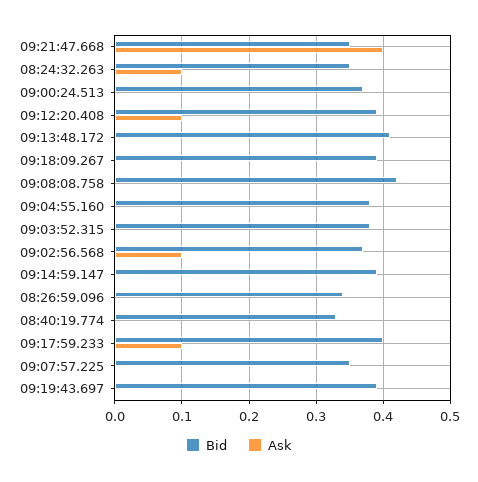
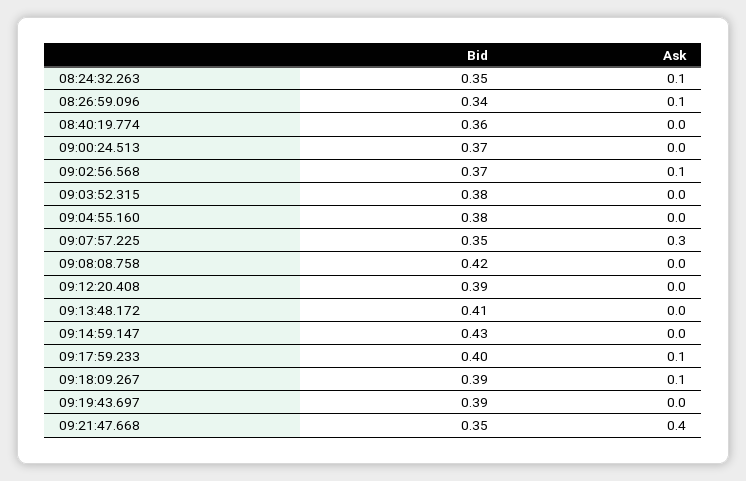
Ask, 09:12:20.408: 0.1 -> 0
Ask, 09:18:09.267: 0 -> 0.1
Bid, 09:14:59.147: 0.39 -> 0.43
Ask, 08:26:59.096: 0 -> 0.1
Bid, 08:40:19.774: 0.33 -> 0.36
Ask, 09:07:57.225: 0 -> 0.3

